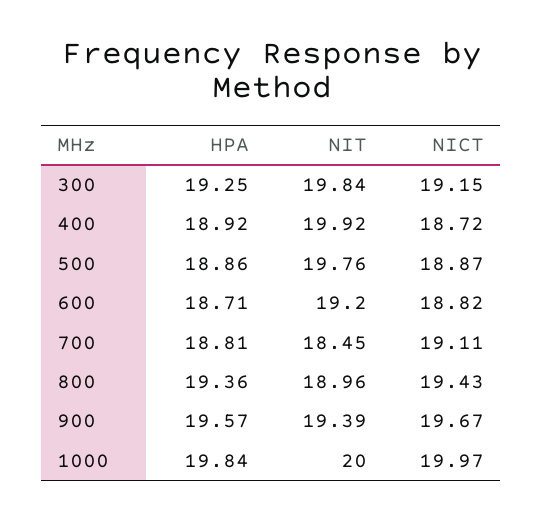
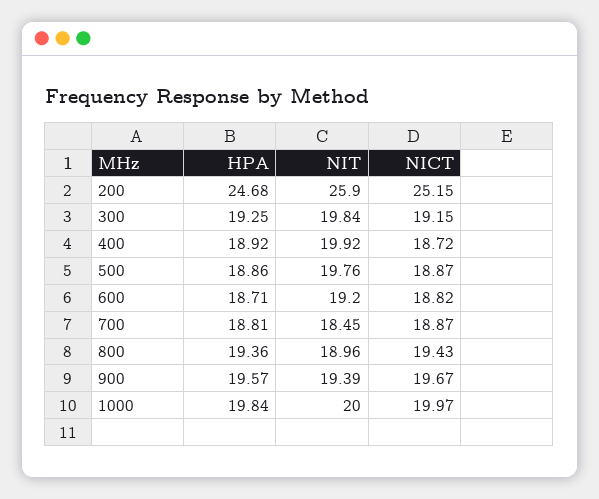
NICT, 700: 19.11 -> 18.87
HPA, 200: none -> 24.68
NIT, 200: none -> 25.9
NICT, 200: none -> 25.15

